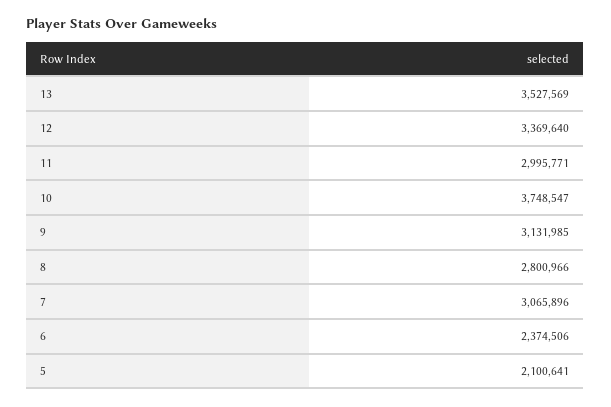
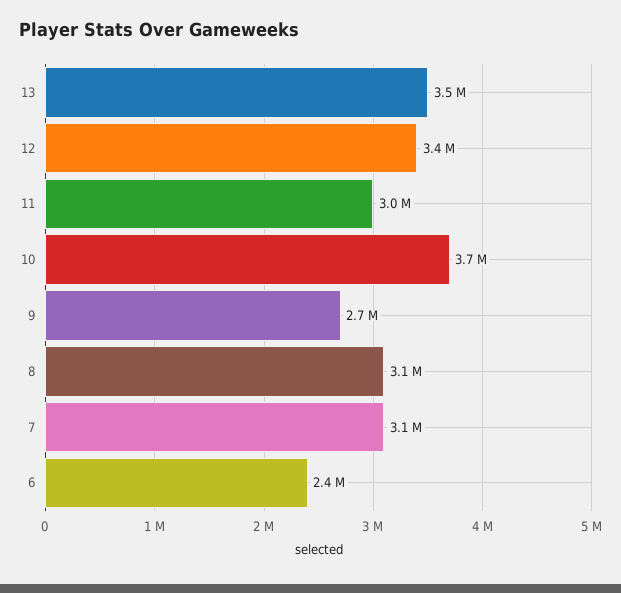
9: 3131985 -> 2700000
8: 2800966 -> 3100000
5: 2100641 -> none

